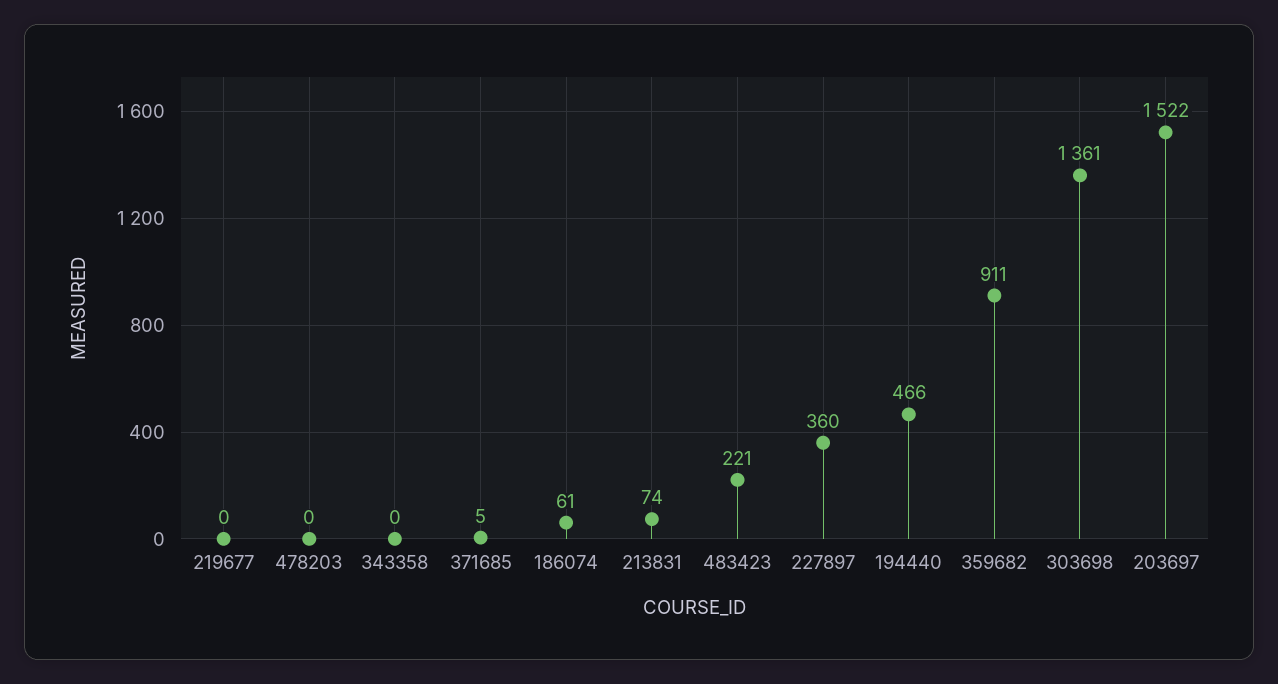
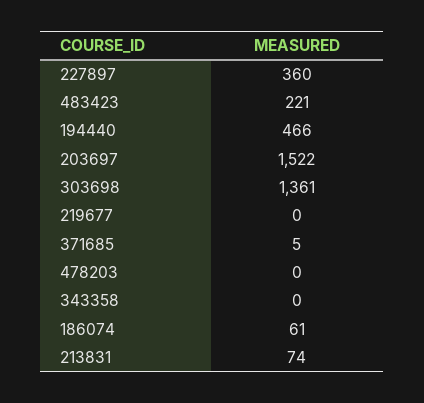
359682: 911 -> none

